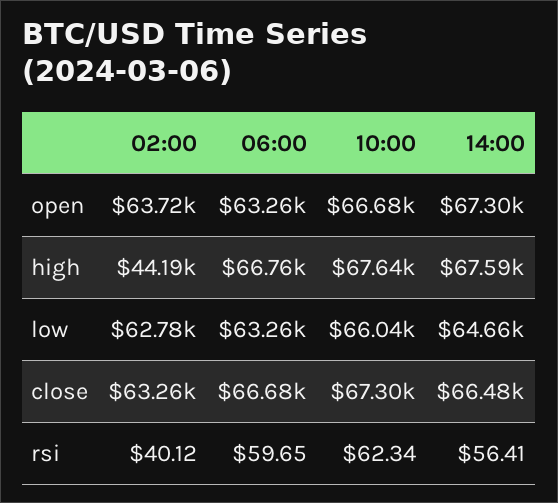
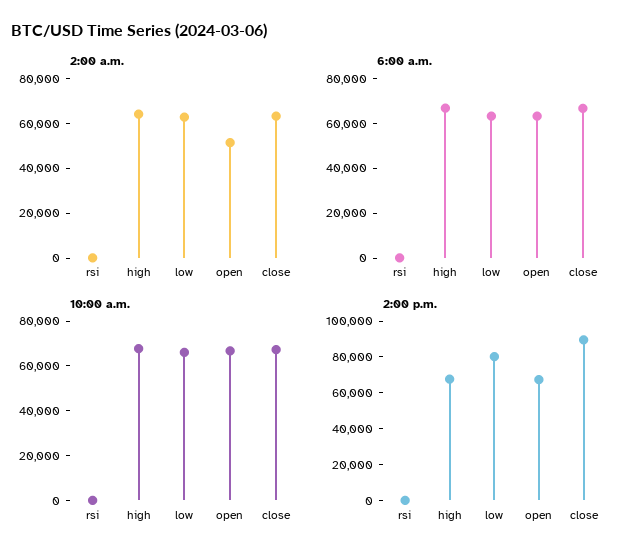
02:00, open: 63720 -> 50000
02:00, high: 44190 -> 65000
14:00, low: 64660 -> 80000
14:00, close: 66480 -> 90000

